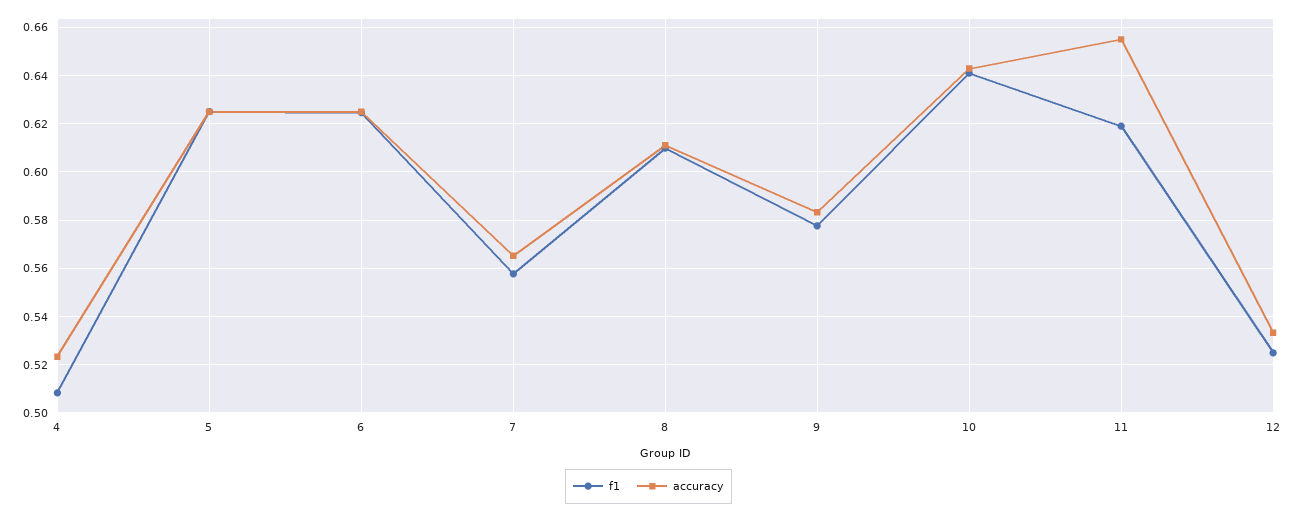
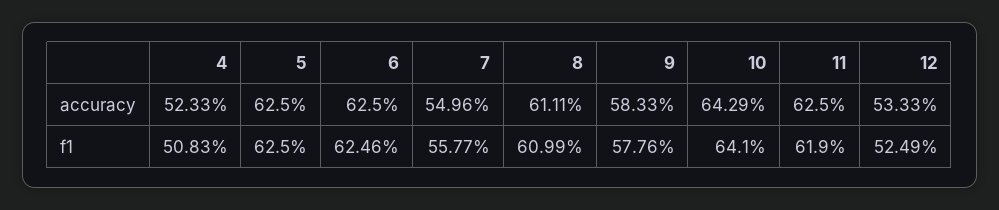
accuracy, 7: 0.565 -> 0.5496
accuracy, 11: 0.655 -> 0.625

